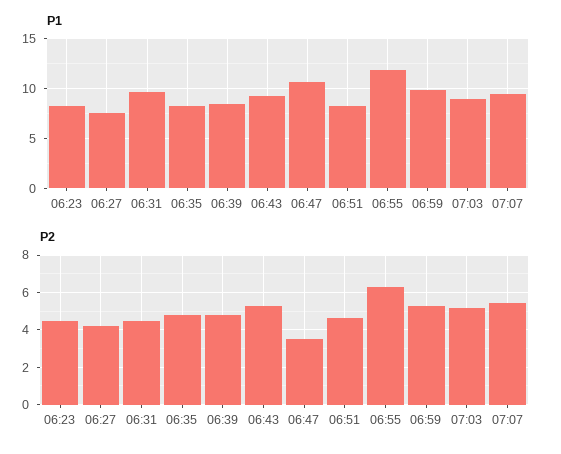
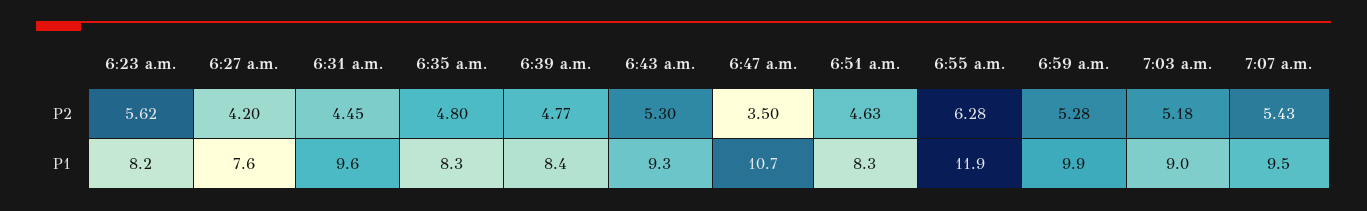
P2, 06:23: 4.5 -> 5.62

